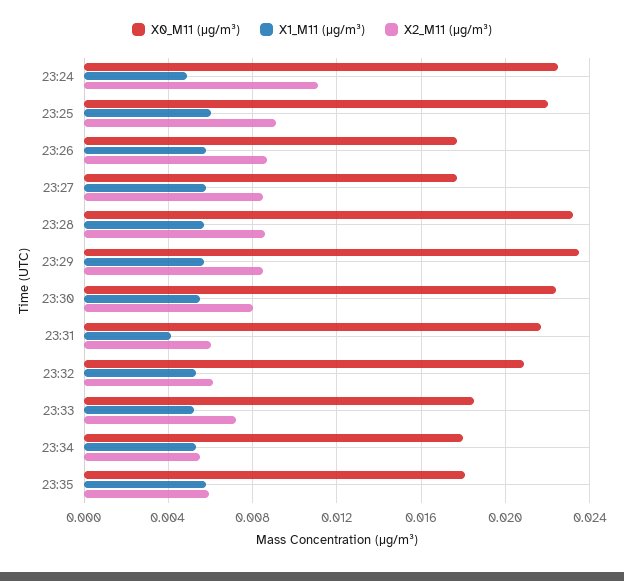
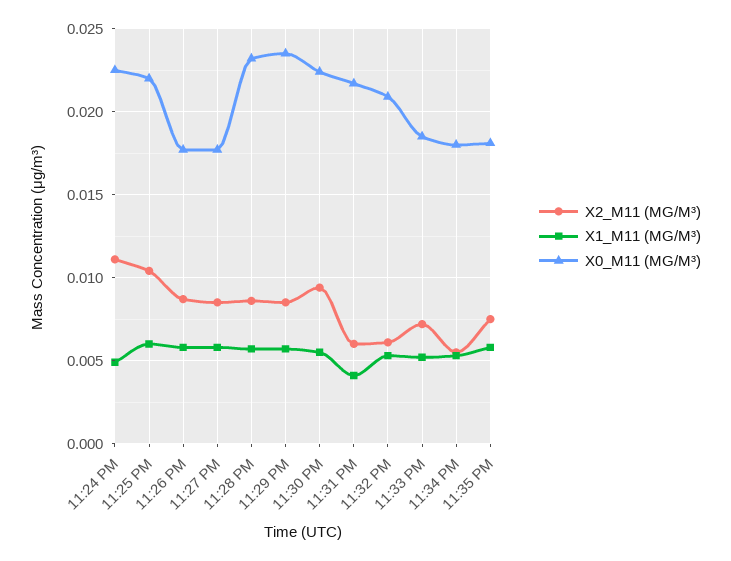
X2_M11 (μg/m³), 23:25: 0.009 -> 0.0105
X2_M11 (μg/m³), 23:30: 0.008 -> 0.0095
X2_M11 (μg/m³), 23:35: 0.006 -> 0.0075

